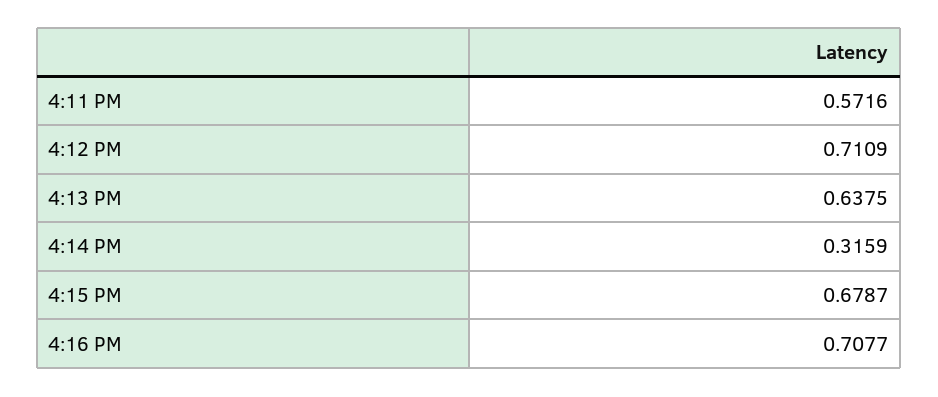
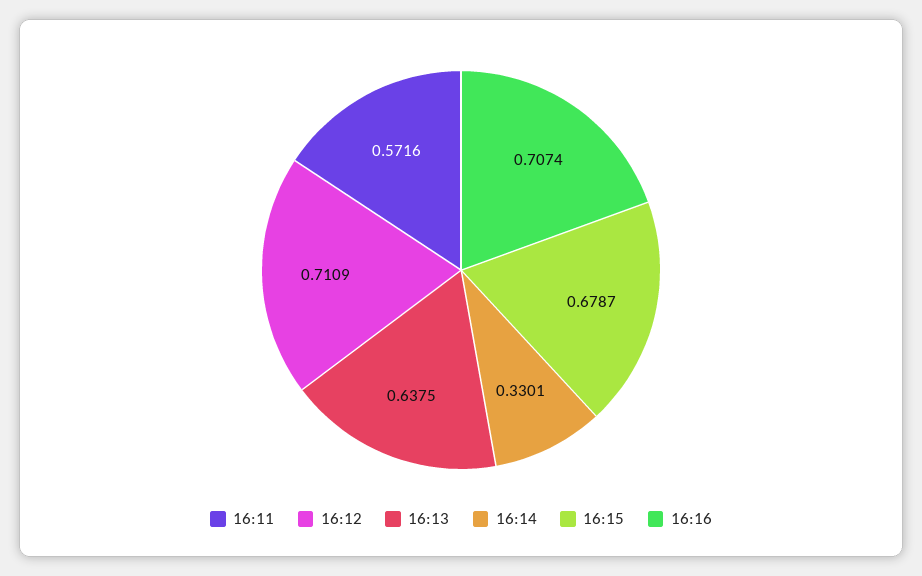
4:14 PM: 0.3159 -> 0.3301
4:16 PM: 0.7077 -> 0.7074

